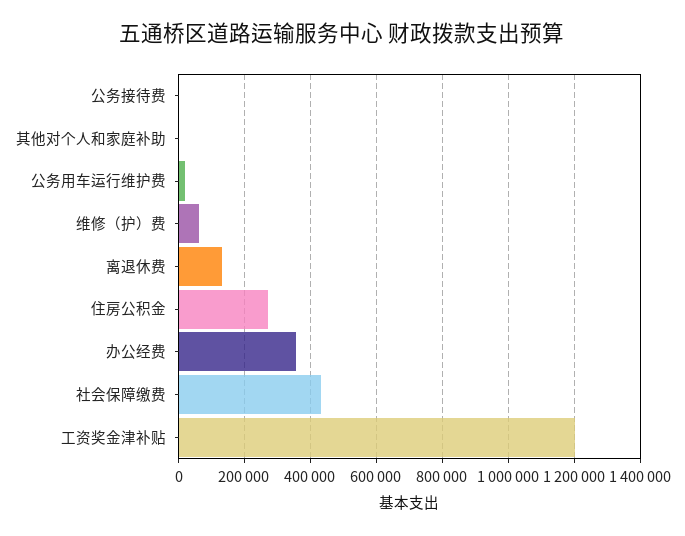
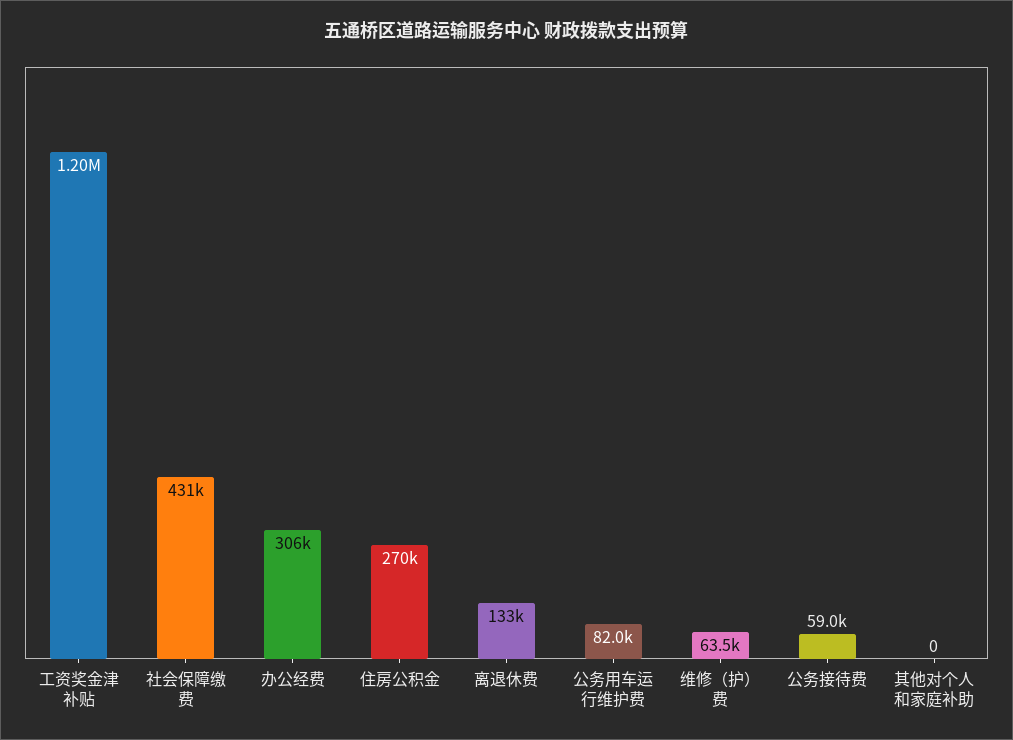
公务接待费: 0 -> 59000
公务用车运行维护费: 20000 -> 82000
办公经费: 360000 -> 306000

